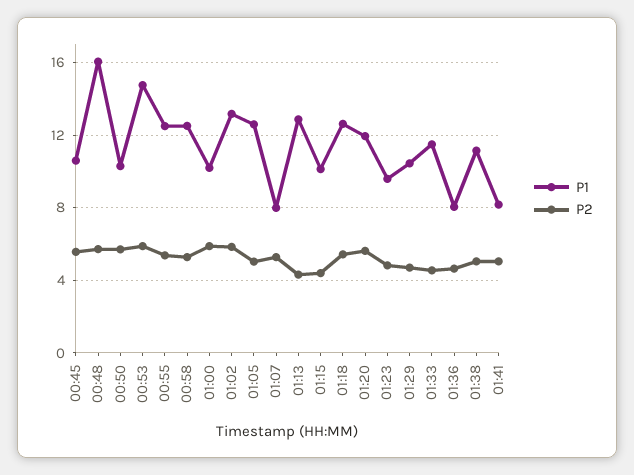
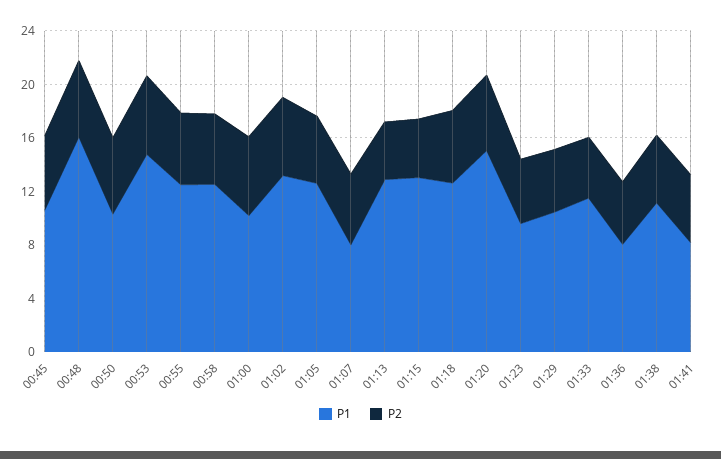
P1, 01:15: 10 -> 13
P1, 01:20: 12 -> 15

